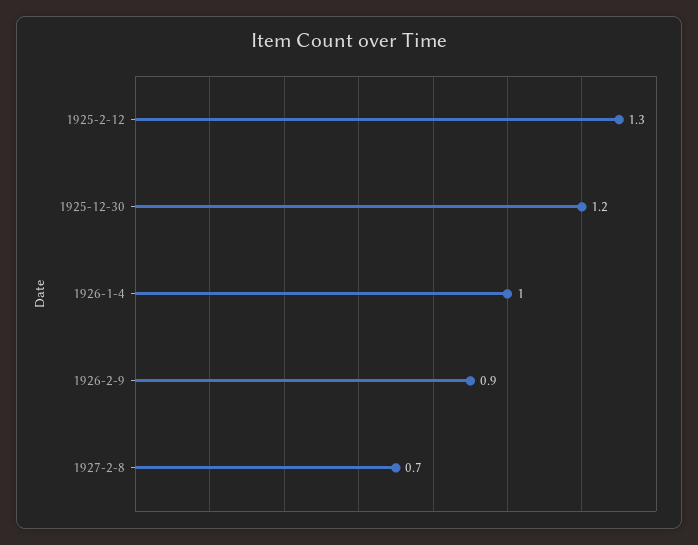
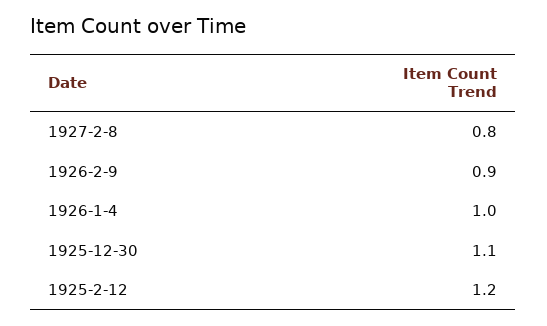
1925-2-12: 1.3 -> 1.2
1925-12-30: 1.2 -> 1.1
1927-2-8: 0.7 -> 0.8

